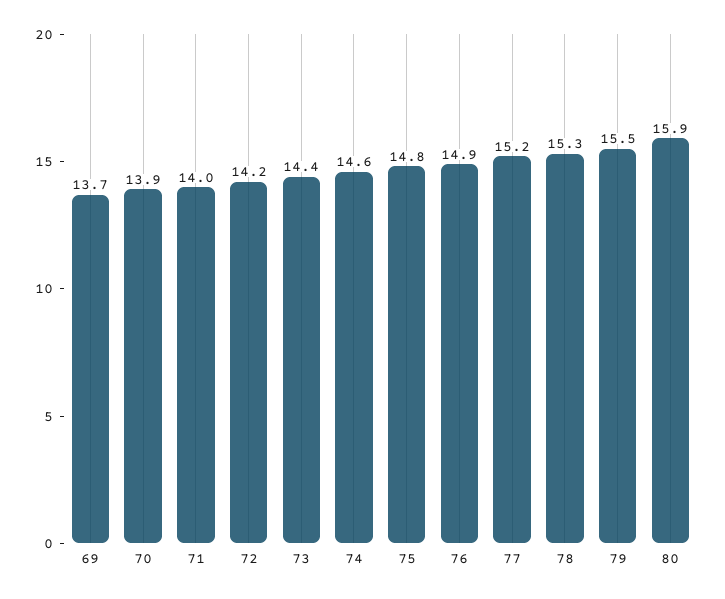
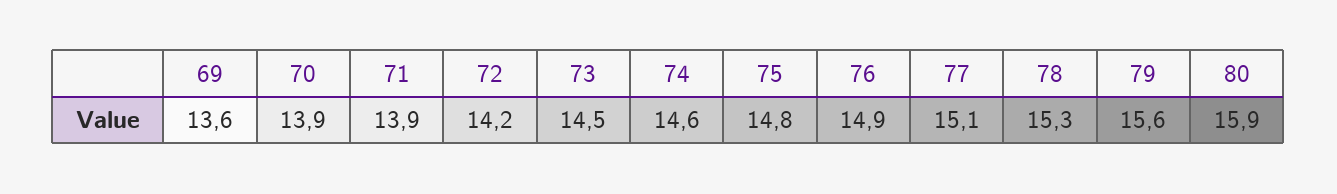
69: 13.7 -> 13.6
71: 14 -> 13.9
73: 14.4 -> 14.5
77: 15.2 -> 15.1
79: 15.5 -> 15.6

